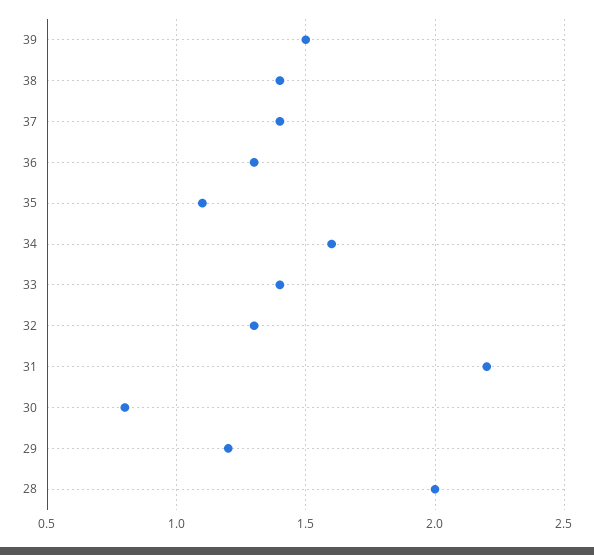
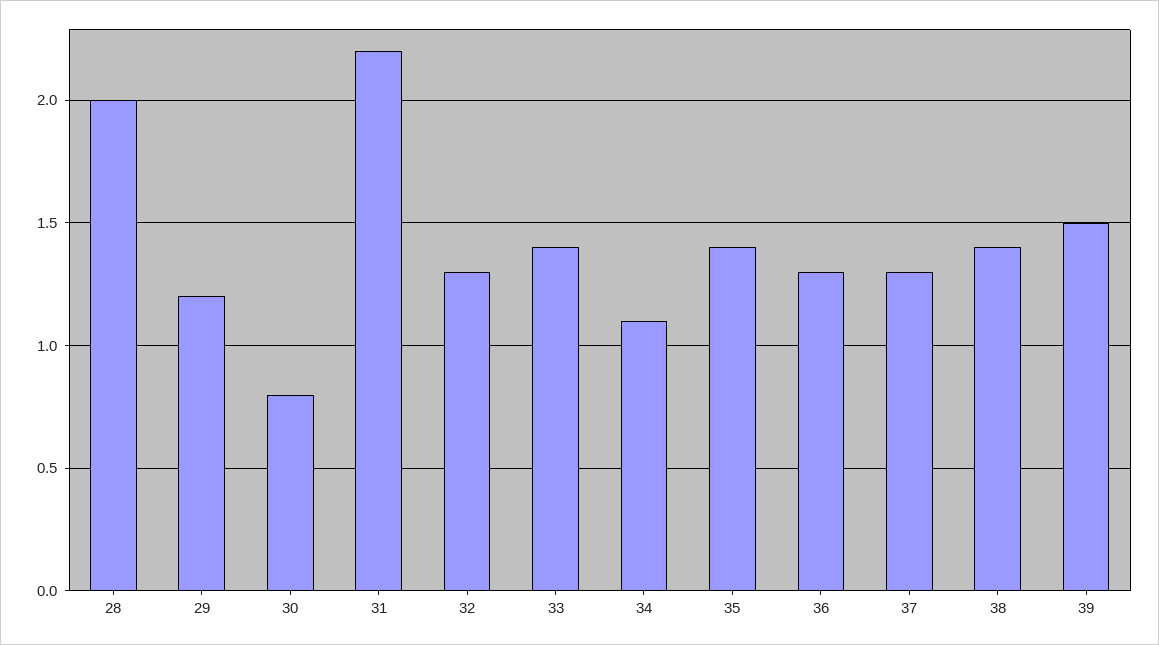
37: 1.4 -> 1.3
35: 1.1 -> 1.4
34: 1.6 -> 1.1

